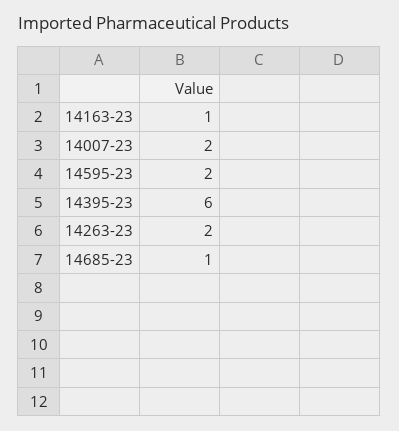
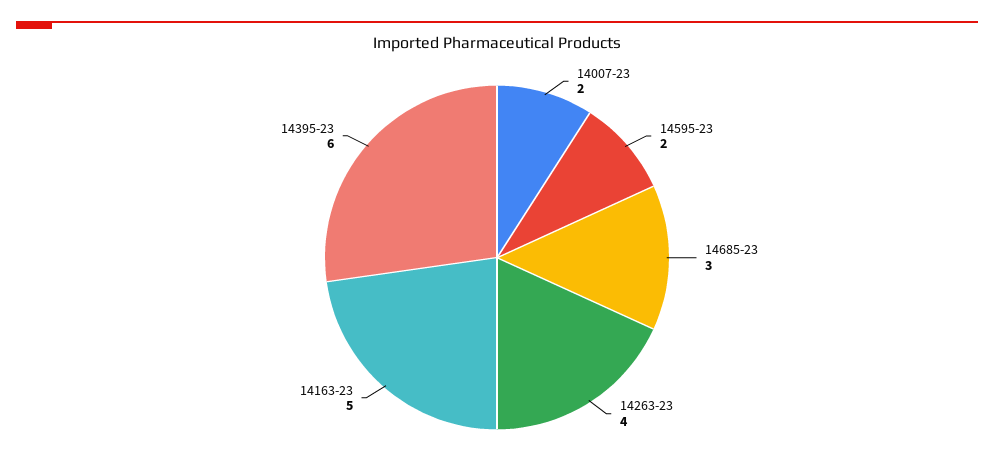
14163-23: 1 -> 5
14263-23: 2 -> 4
14685-23: 1 -> 3

